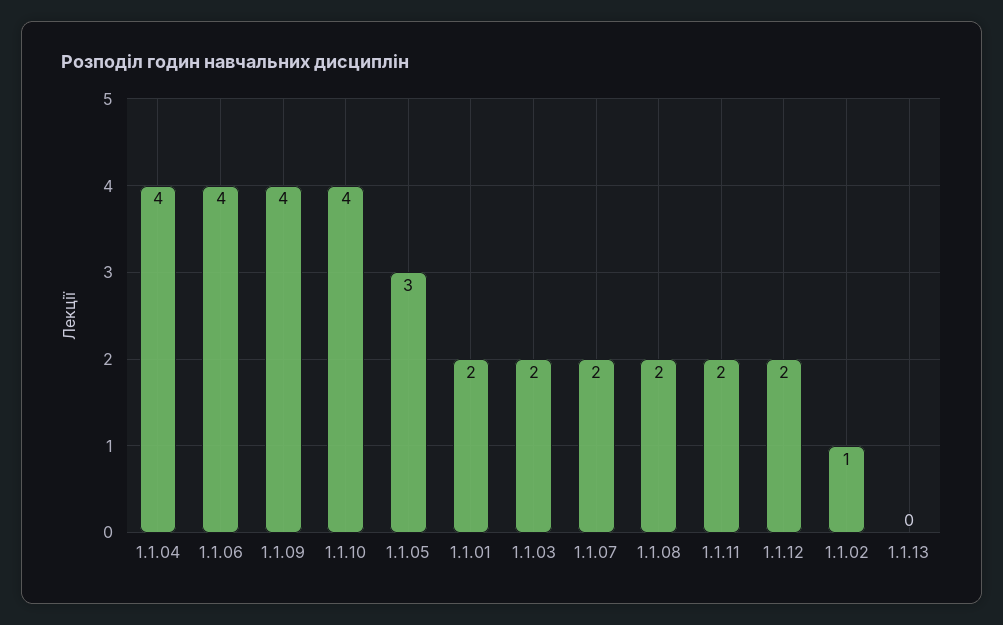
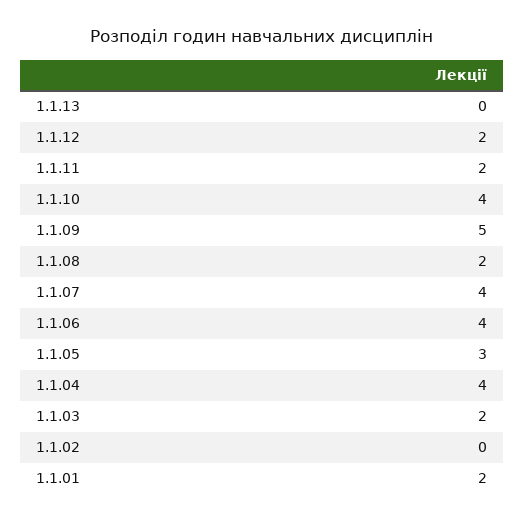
1.1.09: 4 -> 5
1.1.07: 2 -> 4
1.1.02: 1 -> 0

